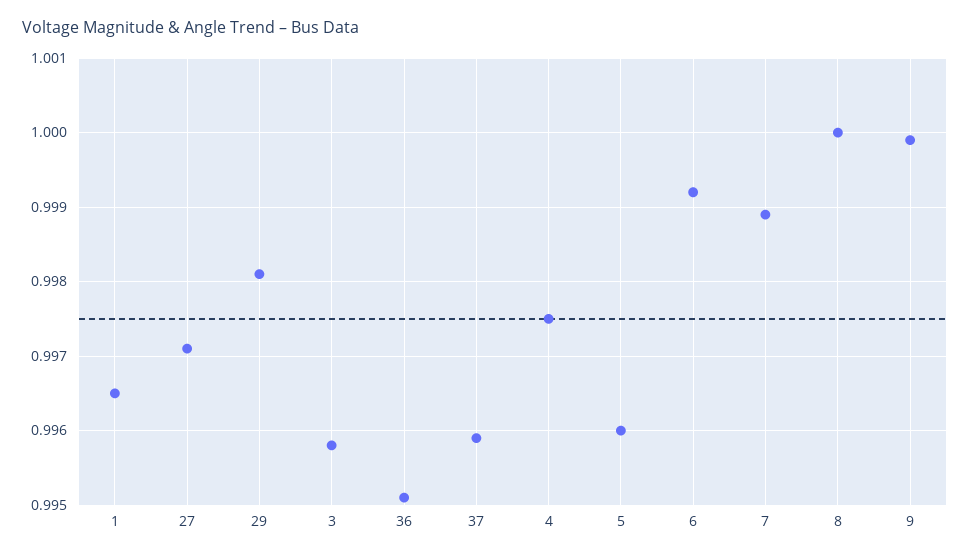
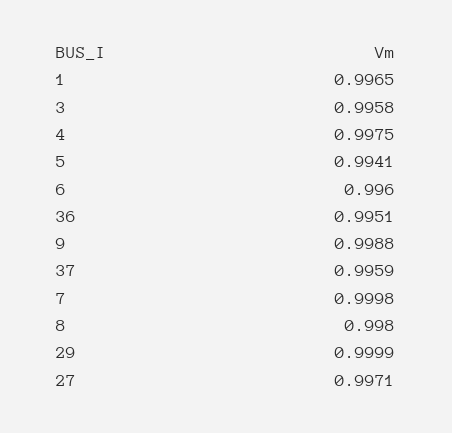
29: 0.9981 -> 0.9999
5: 0.996 -> 0.9941
6: 0.9992 -> 0.996
7: 0.9989 -> 0.9998
8: 1 -> 0.998
9: 0.9999 -> 0.9988

